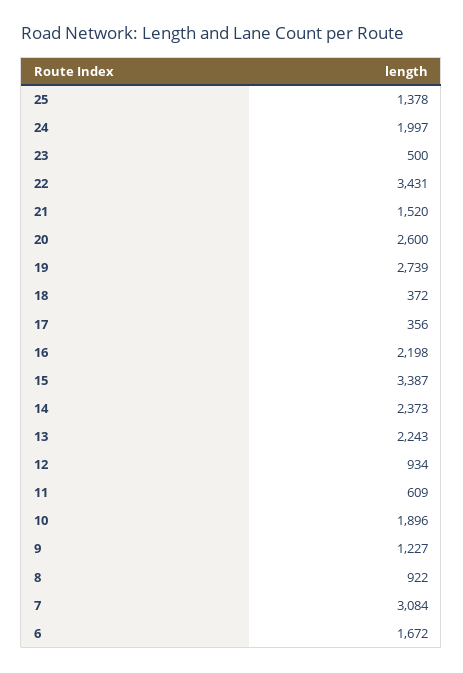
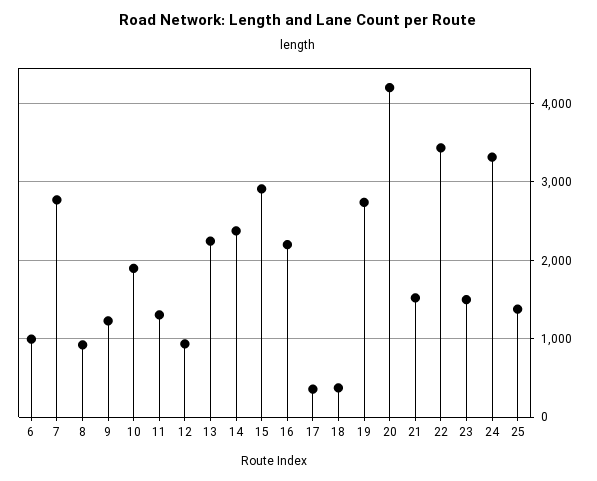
24: 1997 -> 3300
23: 500 -> 1500
20: 2600 -> 4200
15: 3387 -> 2900
11: 609 -> 1300
7: 3084 -> 2800
6: 1672 -> 1000

